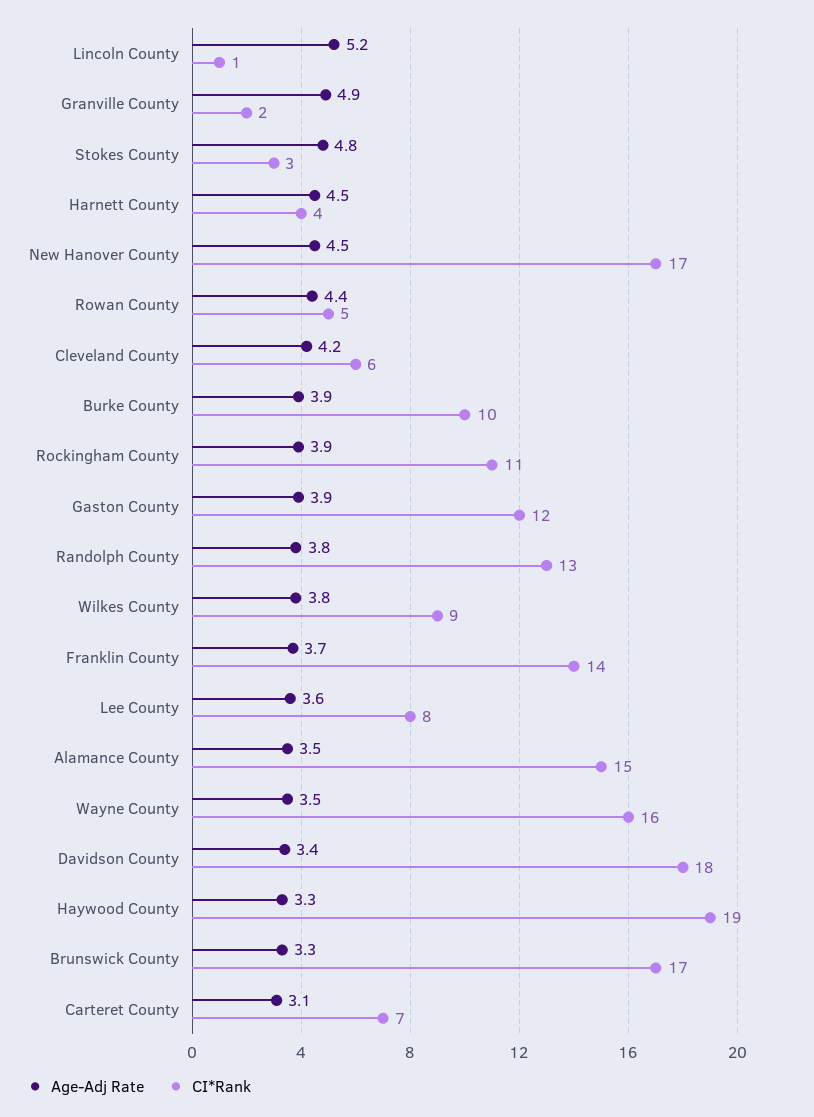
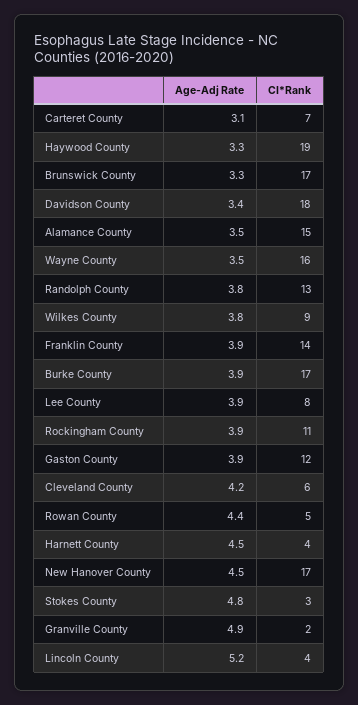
CI*Rank, Lincoln County: 1 -> 4
CI*Rank, Burke County: 10 -> 17
Age-Adj Rate, Franklin County: 3.7 -> 3.9
Age-Adj Rate, Lee County: 3.6 -> 3.9

